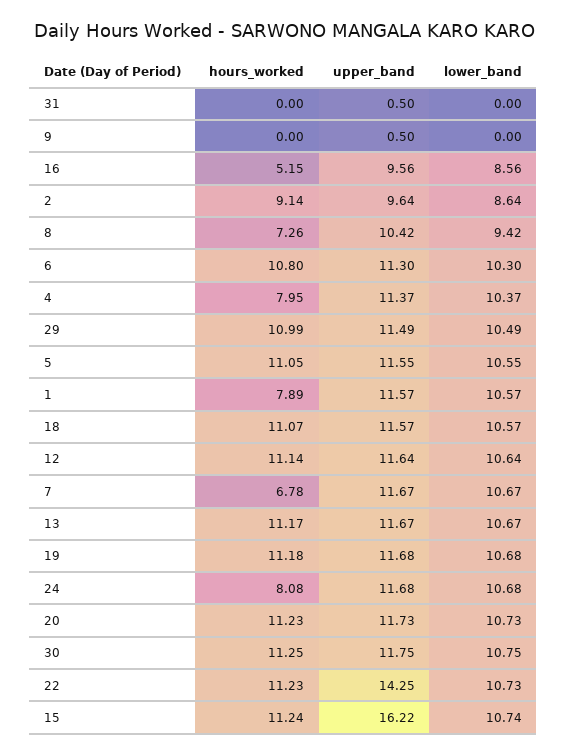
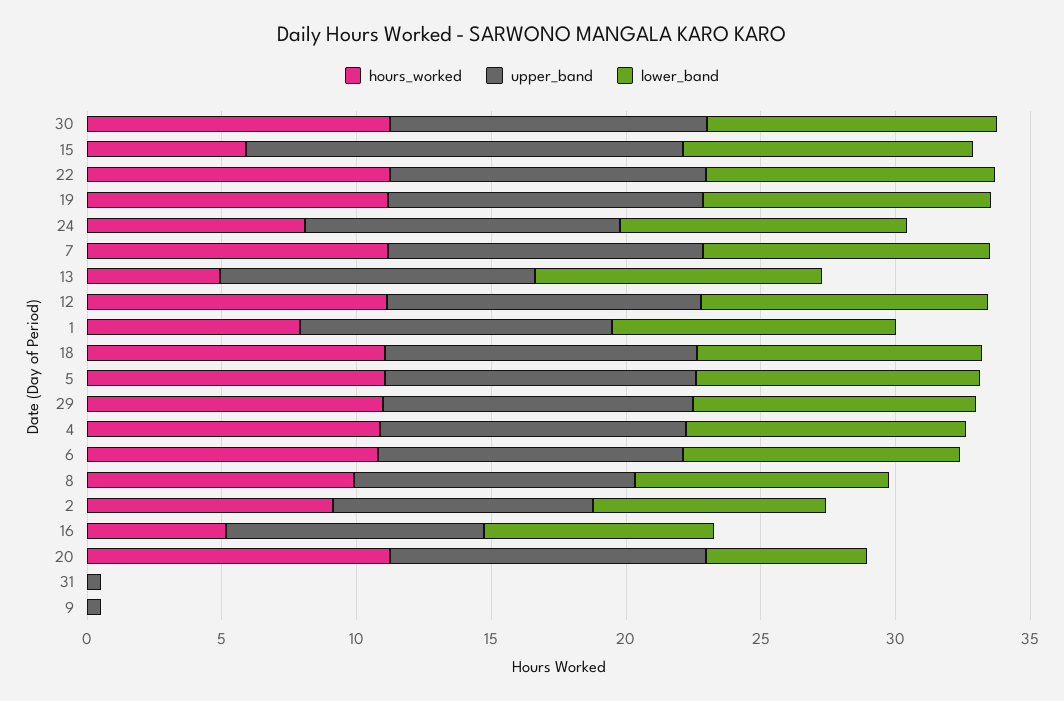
hours_worked, 8: 7.26 -> 10
hours_worked, 4: 7.95 -> 11
hours_worked, 7: 6.78 -> 11
hours_worked, 13: 11.17 -> 5
lower_band, 20: 10.73 -> 6
upper_band, 22: 14.25 -> 12
hours_worked, 15: 11.24 -> 6

